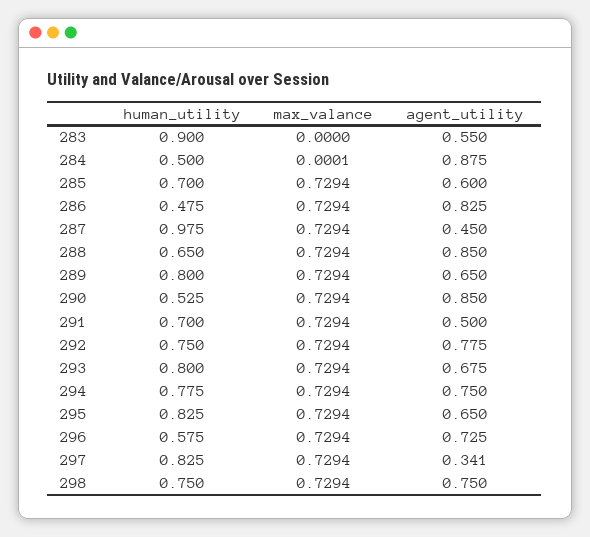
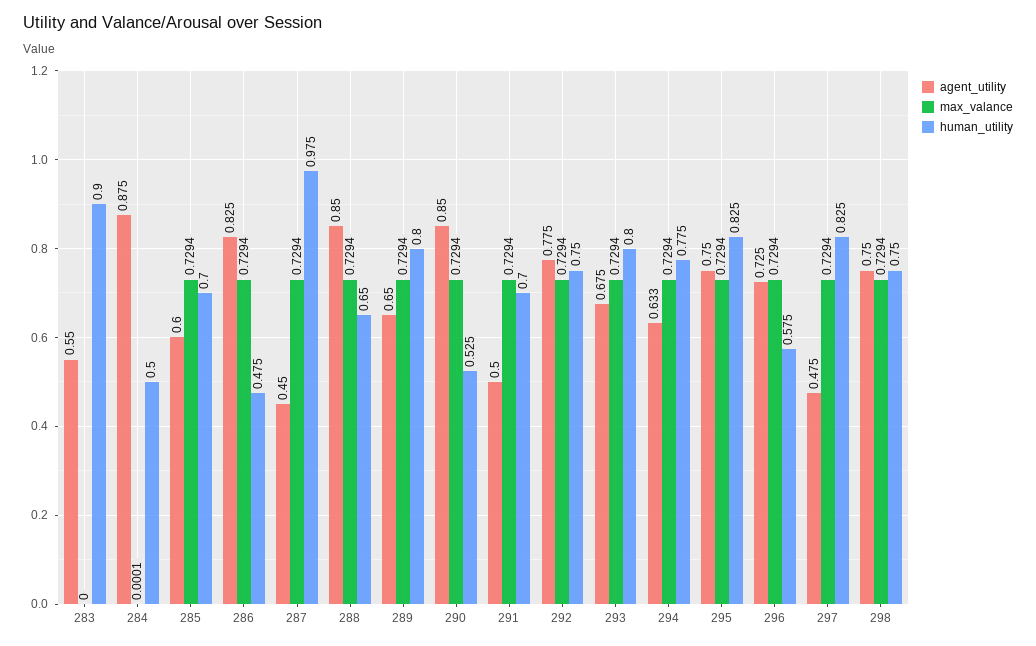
agent_utility, 294: 0.75 -> 0.633
agent_utility, 295: 0.65 -> 0.75
agent_utility, 297: 0.341 -> 0.475

